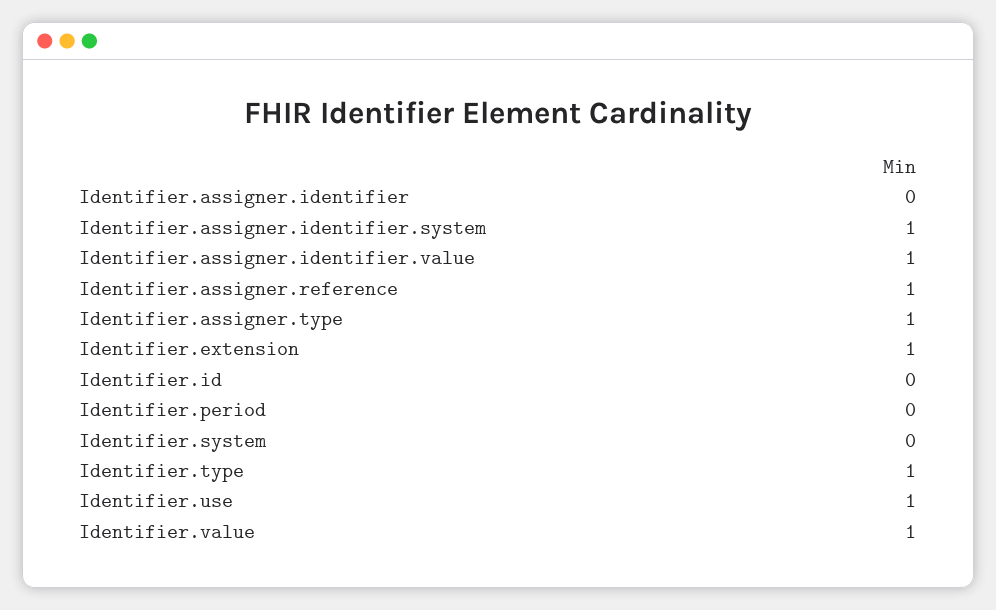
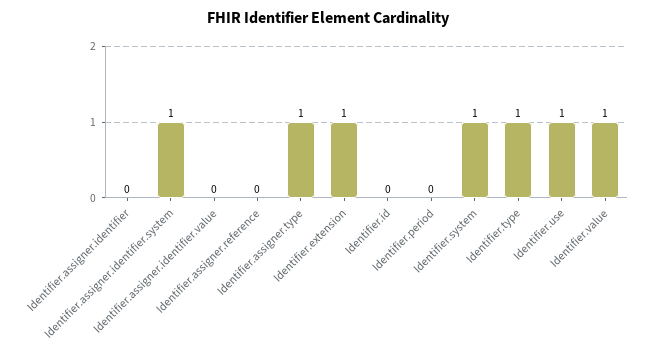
Identifier.assigner.identifier.value: 1 -> 0
Identifier.assigner.reference: 1 -> 0
Identifier.system: 0 -> 1

